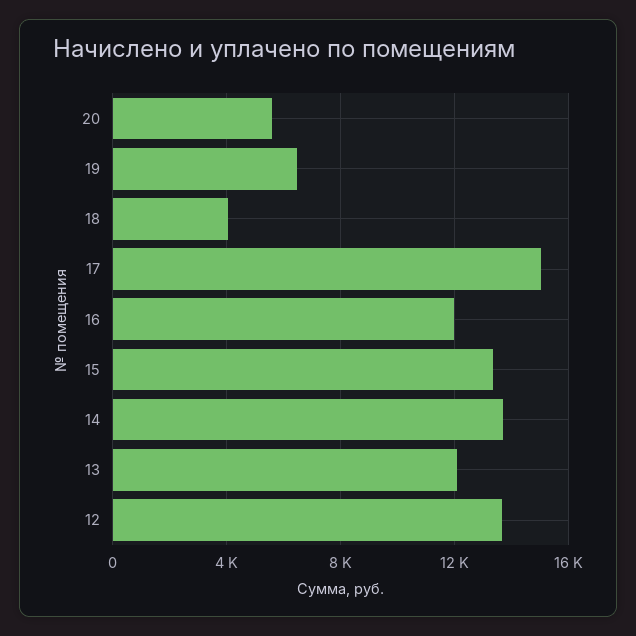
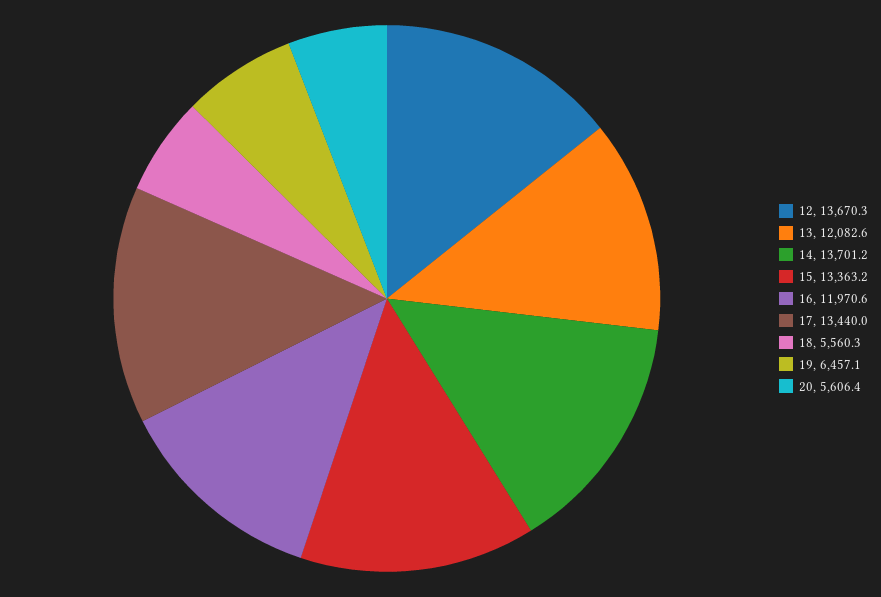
18: 4000 -> 5560.3
17: 15000 -> 13440

